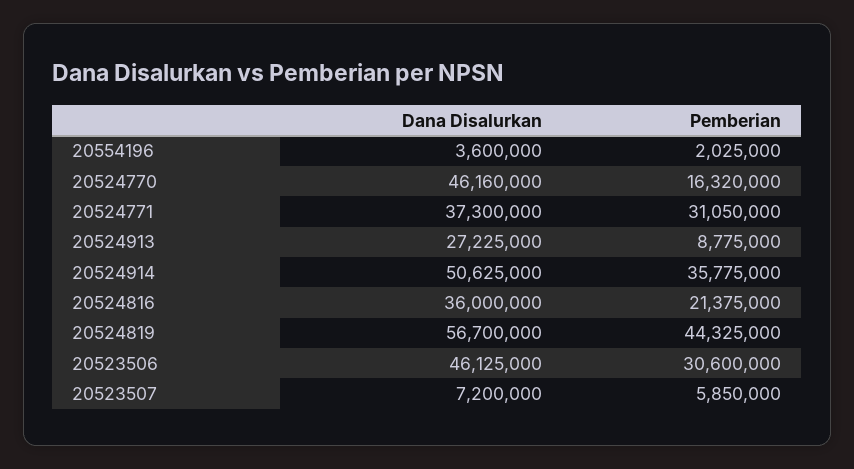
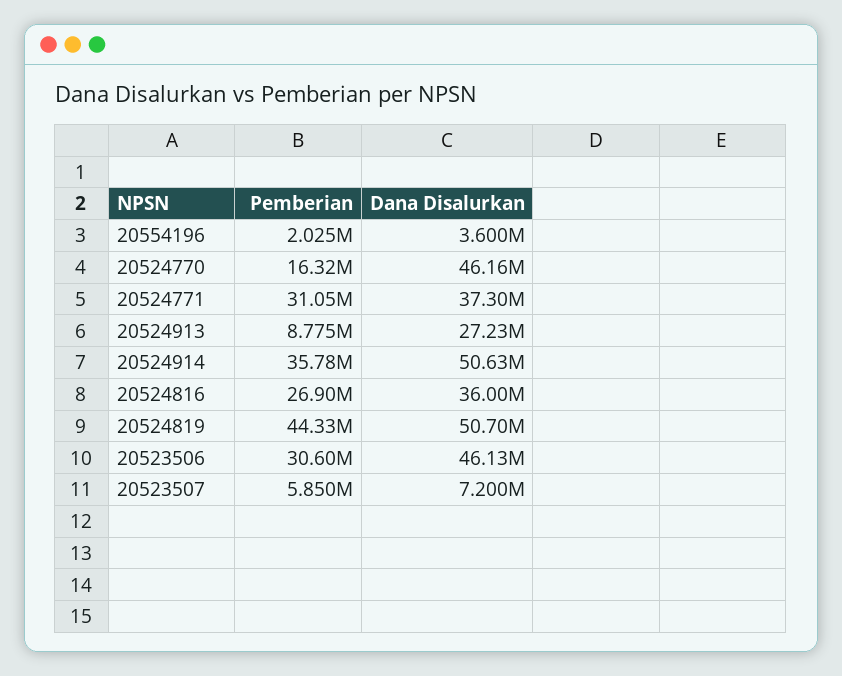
Pemberian, 20524816: 21375000 -> 26900000
Dana Disalurkan, 20524819: 56700000 -> 50700000

